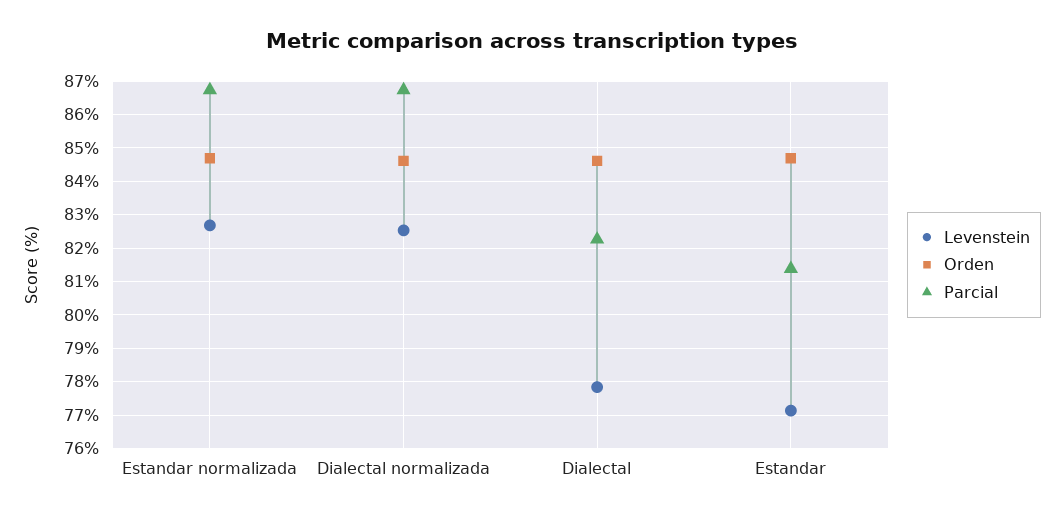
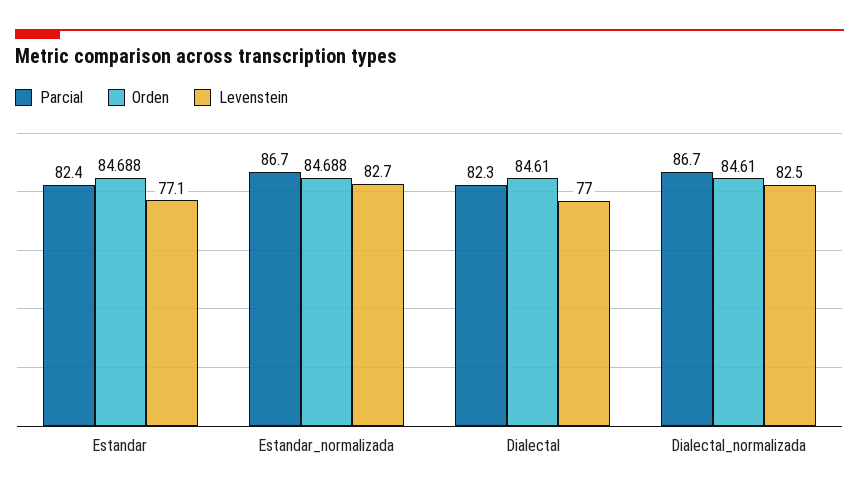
Levenstein, Dialectal: 77.8 -> 77
Parcial, Estandar: 81.4 -> 82.4

